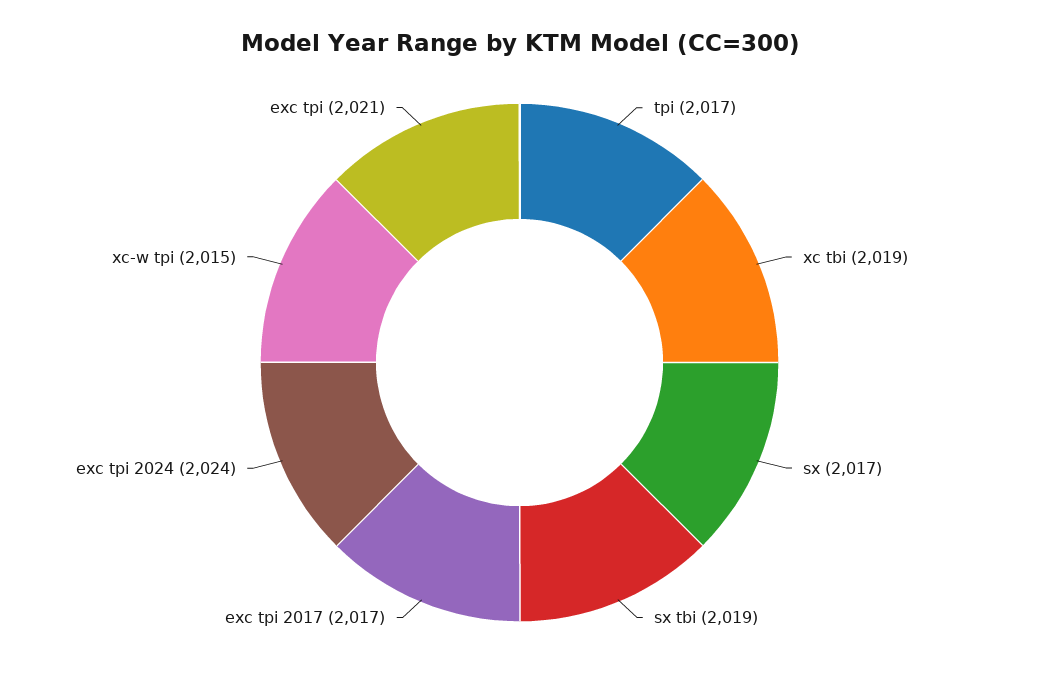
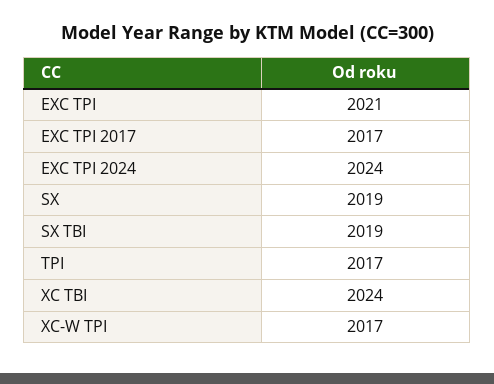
xc tbi: 2019 -> 2024
sx: 2017 -> 2019
xc-w tpi: 2015 -> 2017

